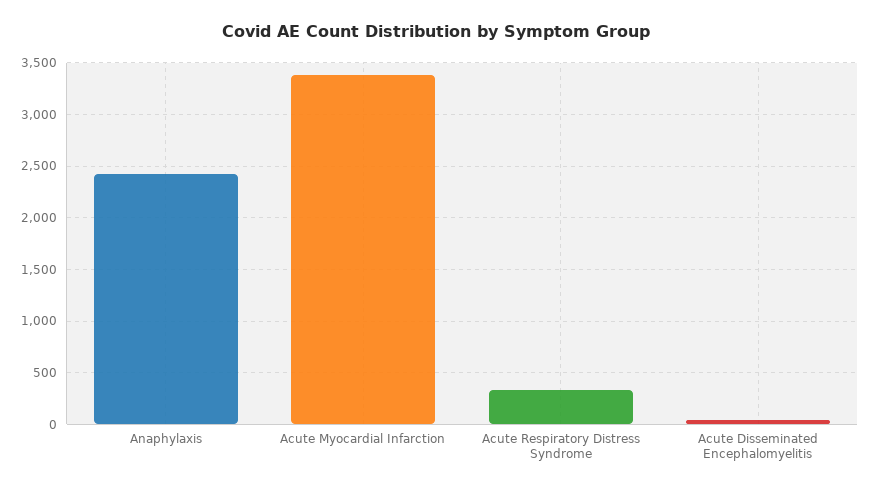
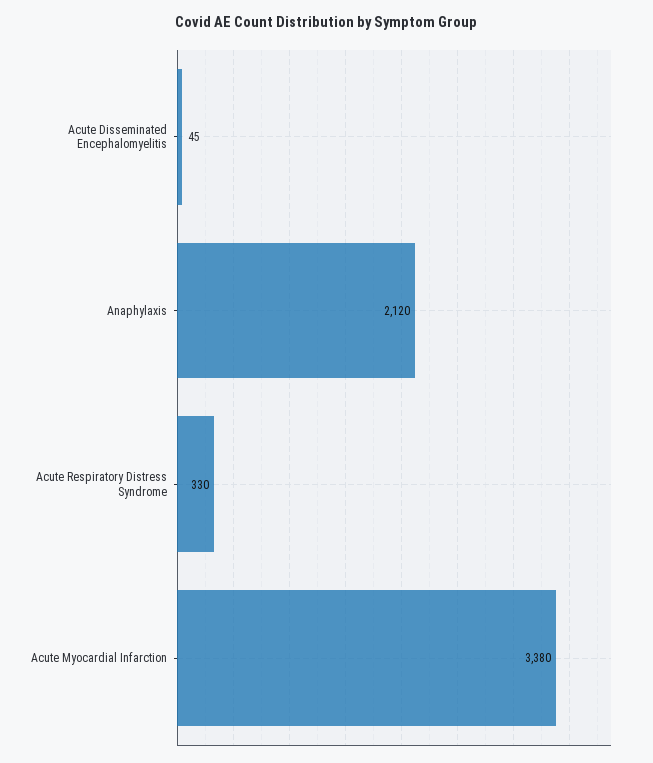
Anaphylaxis: 2400 -> 2120

